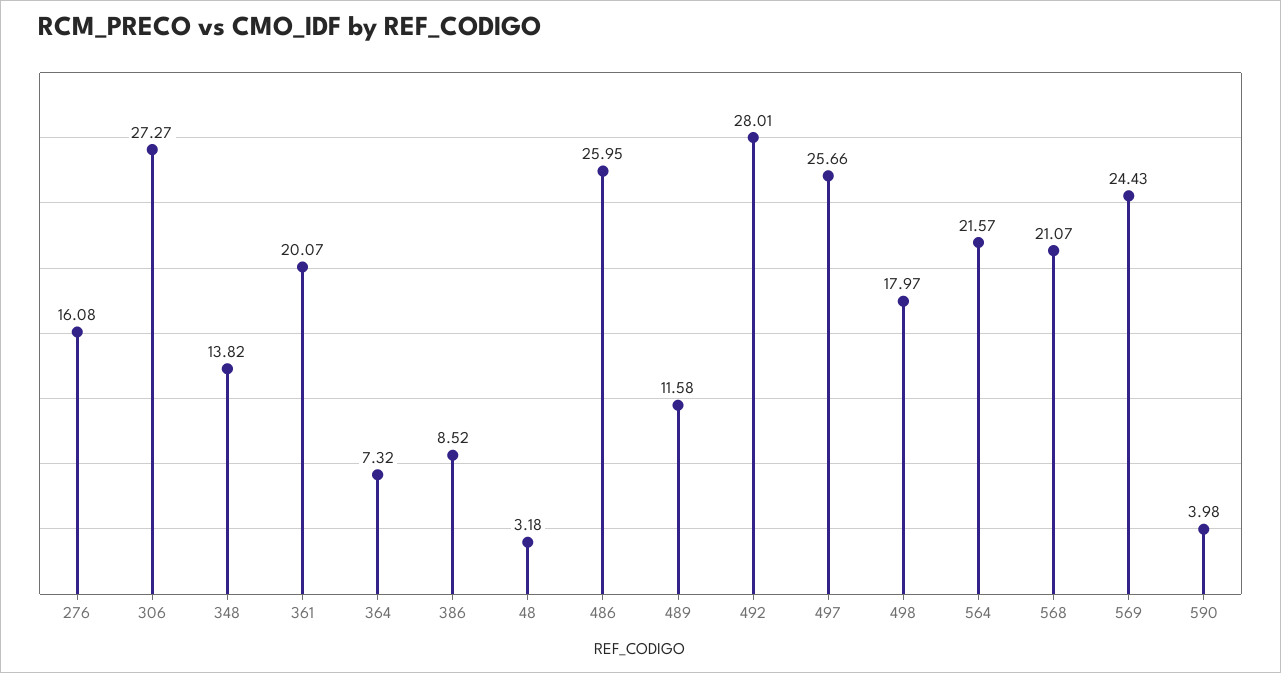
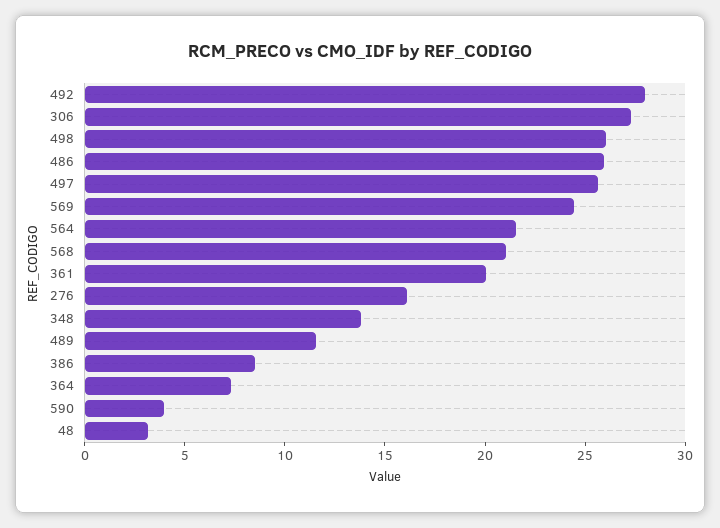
498: 17.97 -> 26

